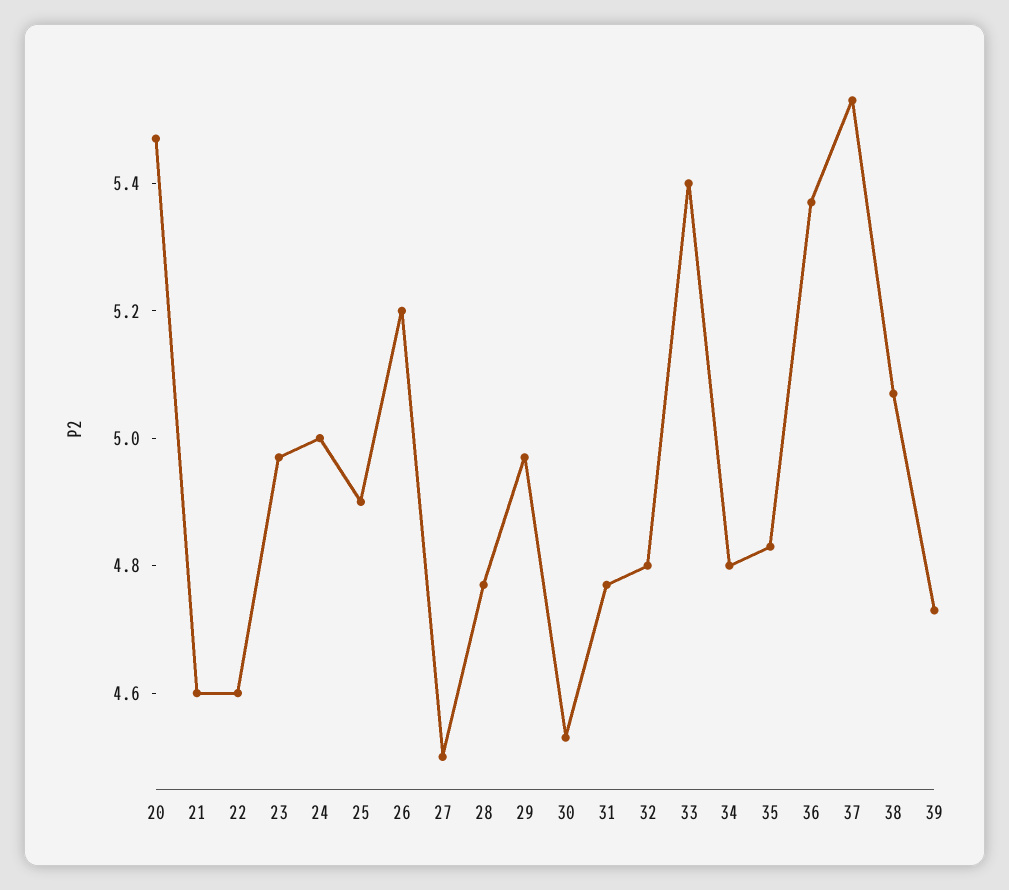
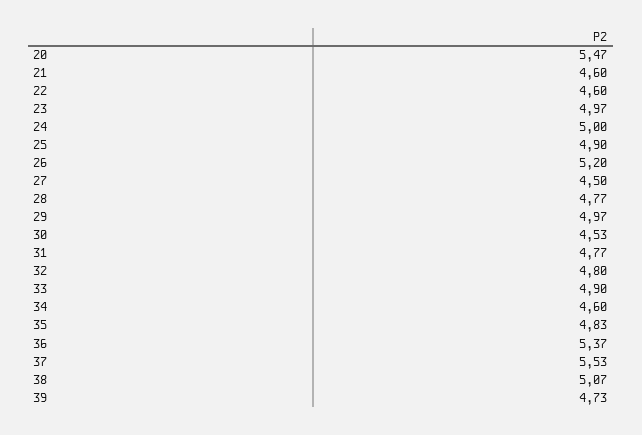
33: 5.4 -> 4.9
34: 4.8 -> 4.6

